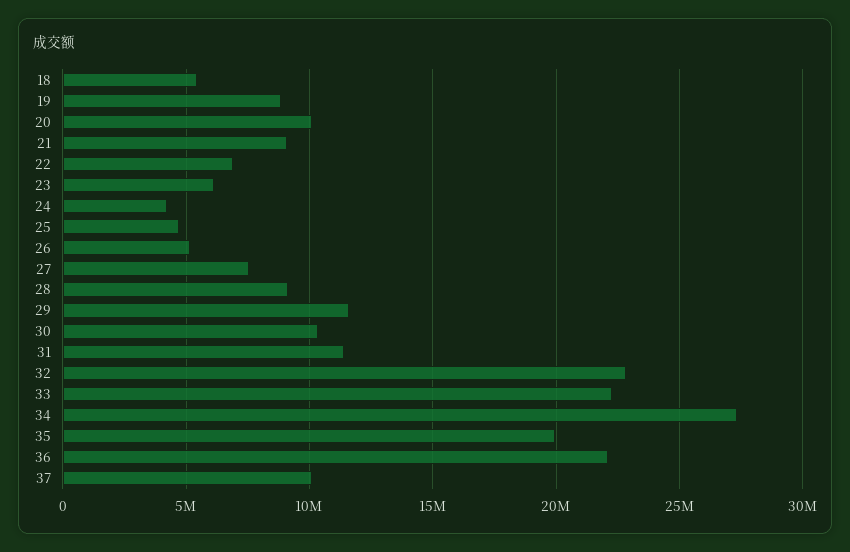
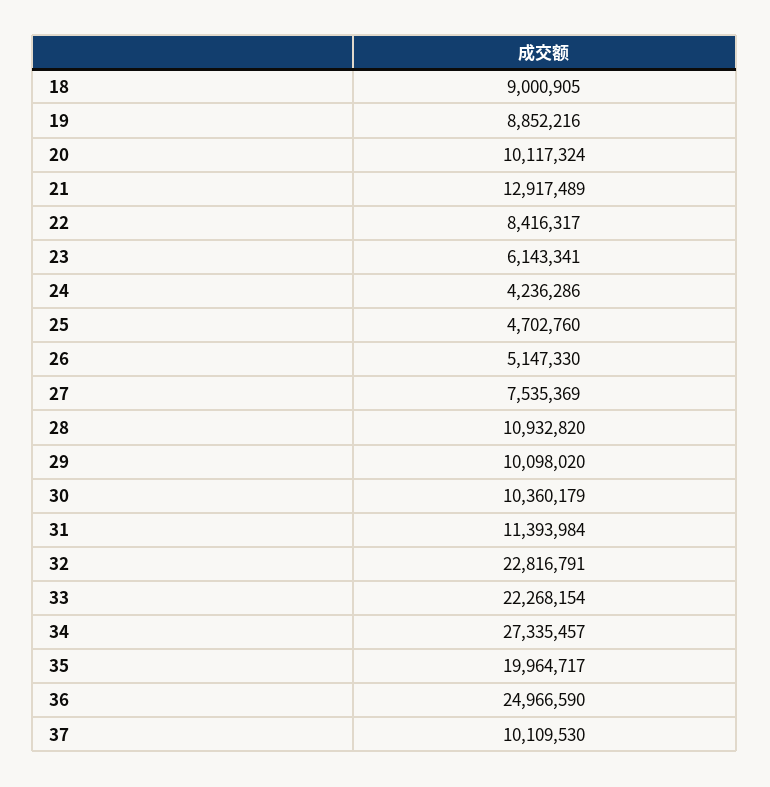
18: 5500000 -> 9000905
21: 9000000 -> 12917489
22: 7000000 -> 8416317
28: 9000000 -> 10932820
29: 11500000 -> 10098020
36: 22000000 -> 24966590

